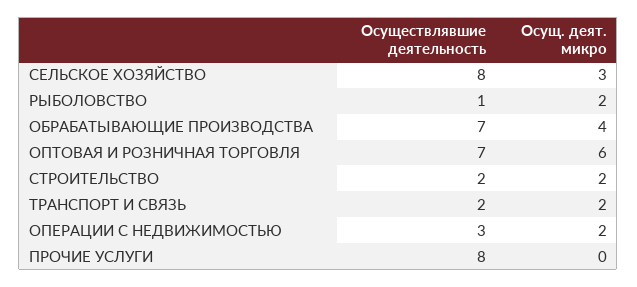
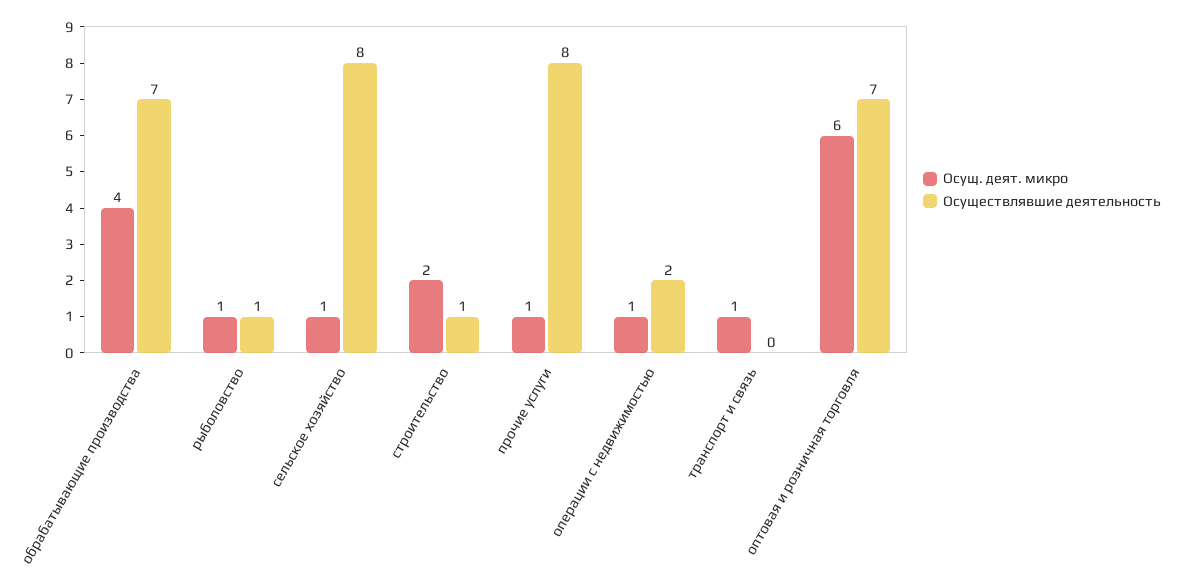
Осущ. деят. микро, СЕЛЬСКОЕ ХОЗЯЙСТВО: 3 -> 1
Осущ. деят. микро, РЫБОЛОВСТВО: 2 -> 1
Осуществлявшие деятельность, СТРОИТЕЛЬСТВО: 2 -> 1
Осуществлявшие деятельность, ТРАНСПОРТ И СВЯЗЬ: 2 -> 0
Осущ. деят. микро, ТРАНСПОРТ И СВЯЗЬ: 2 -> 1
Осуществлявшие деятельность, ОПЕРАЦИИ С НЕДВИЖИМОСТЬЮ: 3 -> 2
Осущ. деят. микро, ОПЕРАЦИИ С НЕДВИЖИМОСТЬЮ: 2 -> 1
Осущ. деят. микро, ПРОЧИЕ УСЛУГИ: 0 -> 1

